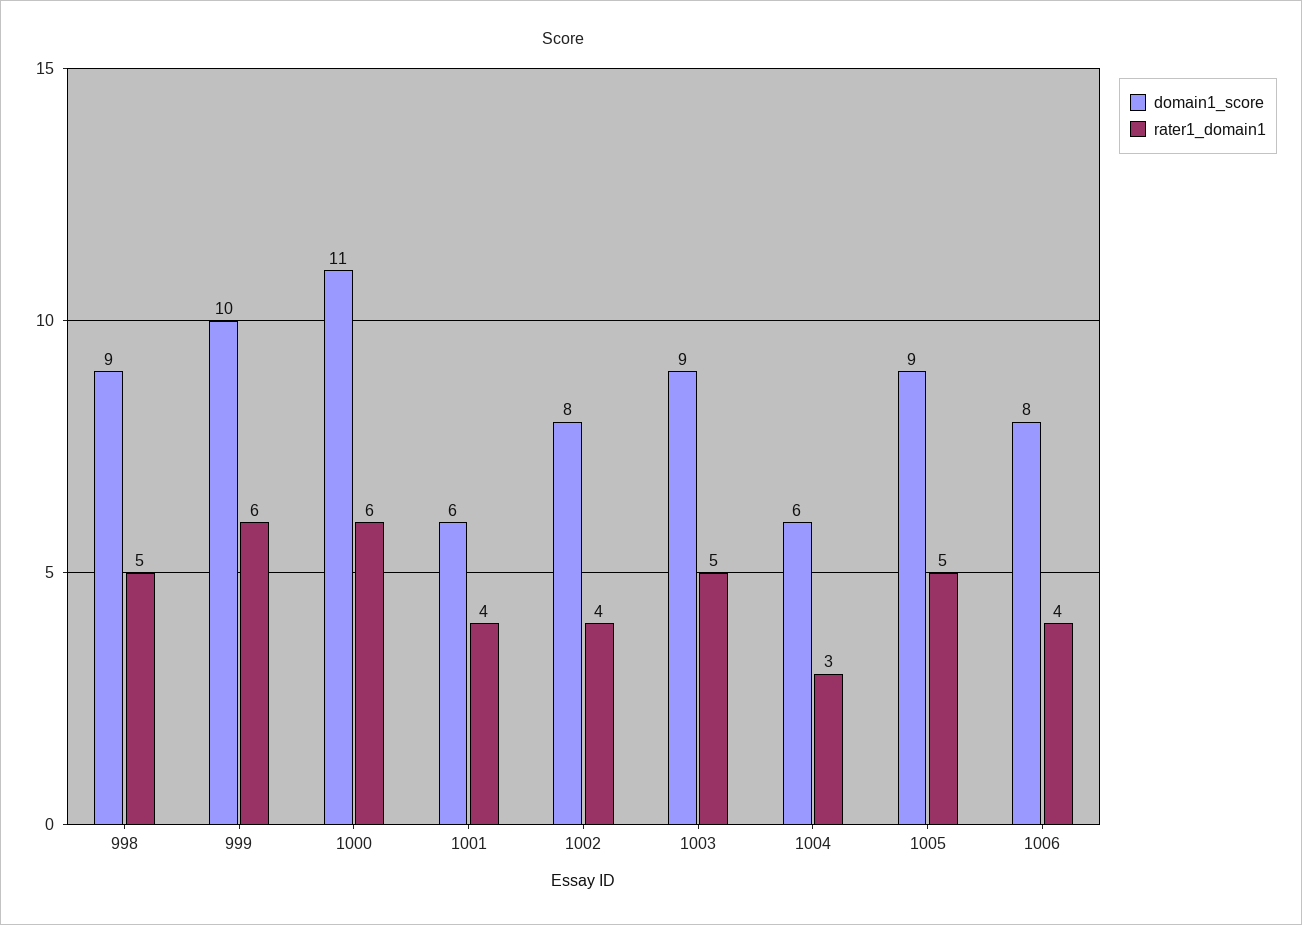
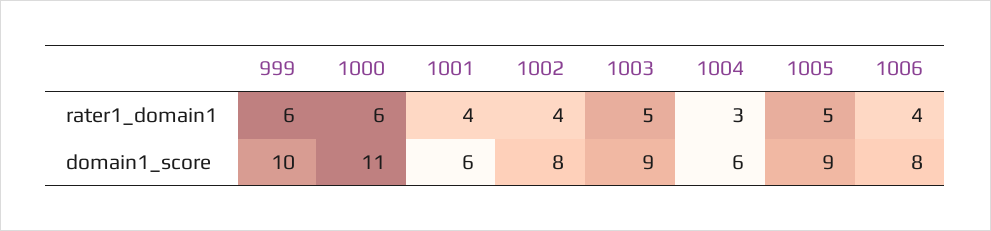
domain1_score, 998: 9 -> none
rater1_domain1, 998: 5 -> none

